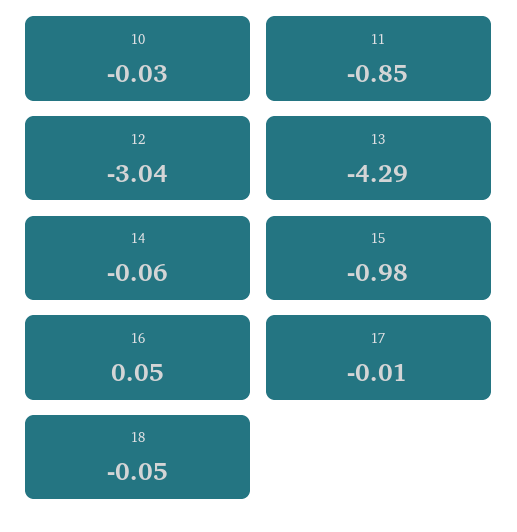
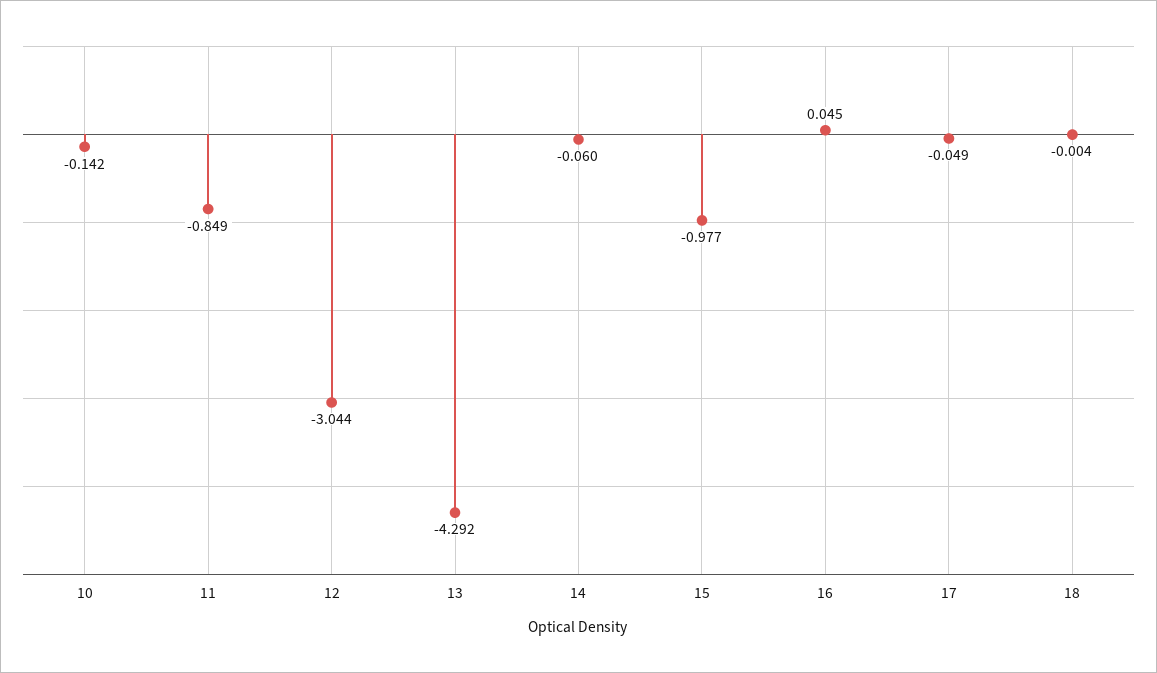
10: -0.03 -> -0.142
17: -0.01 -> -0.049
18: -0.05 -> -0.004

